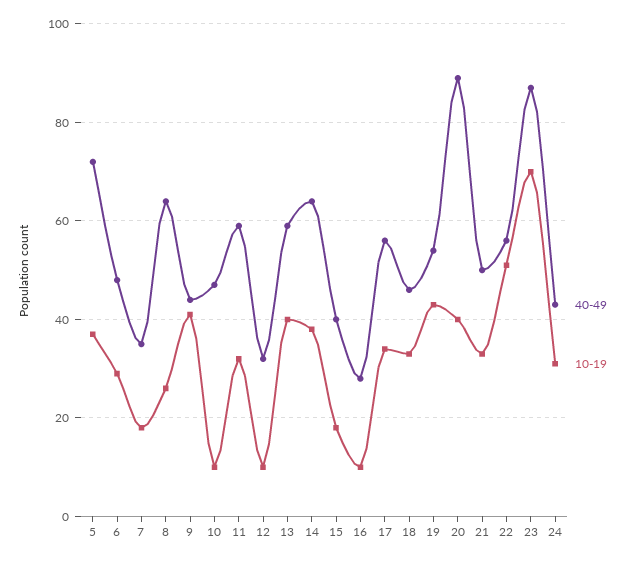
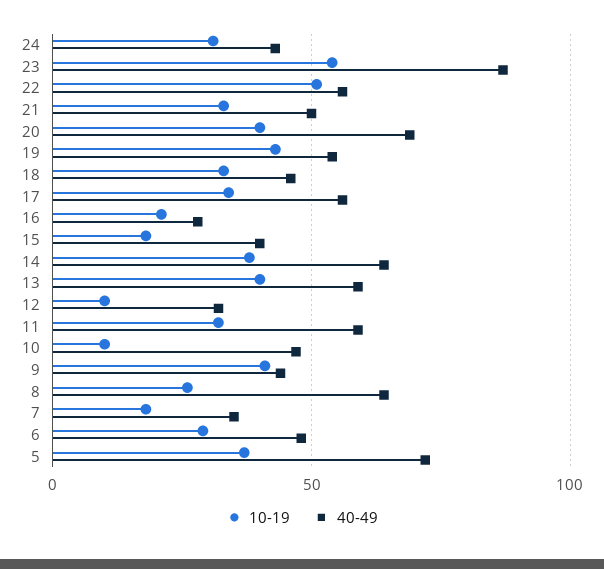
10-19, 16: 10 -> 20
40-49, 20: 90 -> 70
10-19, 23: 70 -> 55

